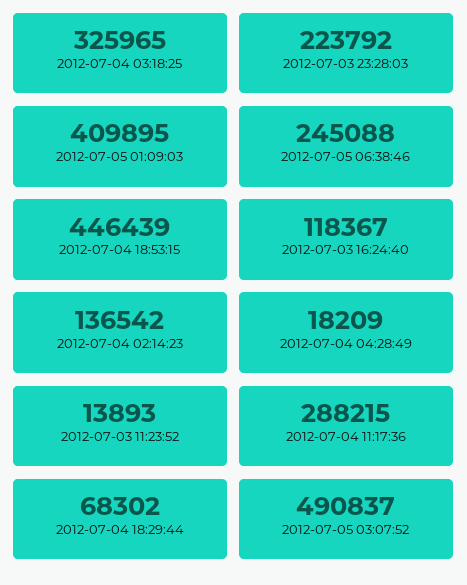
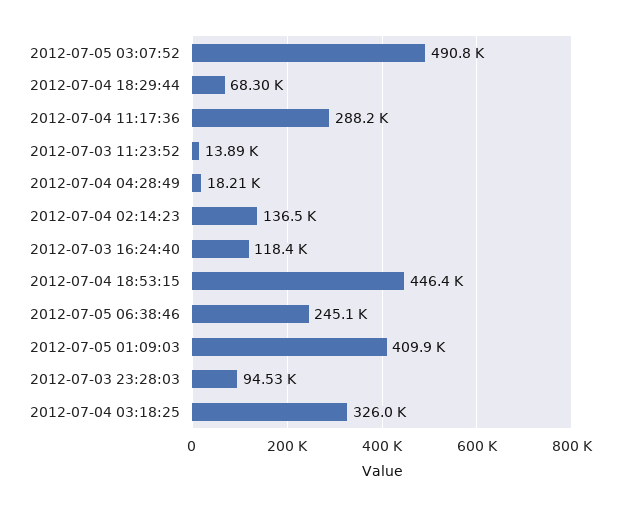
2012-07-03 23:28:03: 223792 -> 94530

